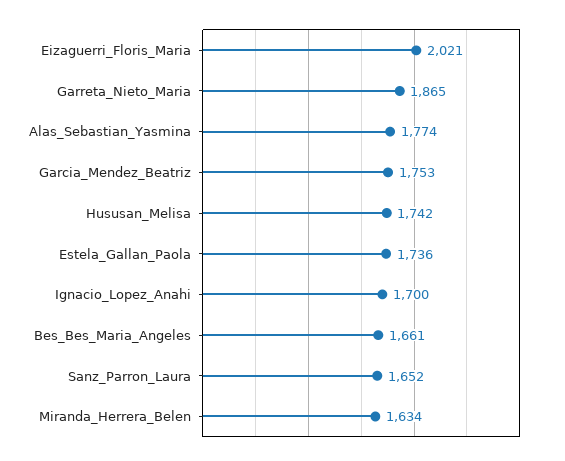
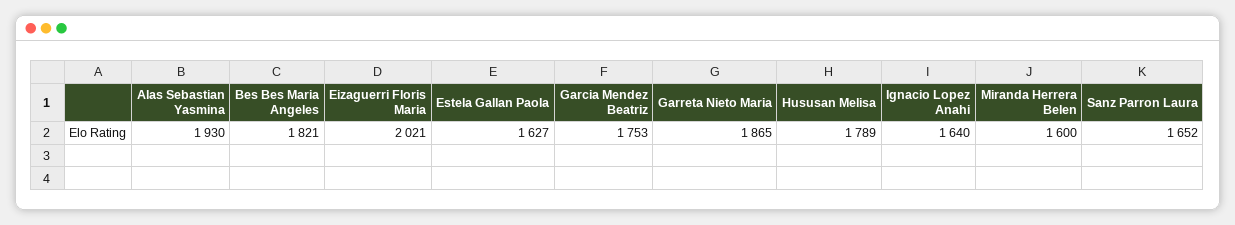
Alas_Sebastian_Yasmina: 1774 -> 1930
Hususan_Melisa: 1742 -> 1789
Estela_Gallan_Paola: 1736 -> 1627
Ignacio_Lopez_Anahi: 1700 -> 1640
Bes_Bes_Maria_Angeles: 1661 -> 1821
Miranda_Herrera_Belen: 1634 -> 1600

